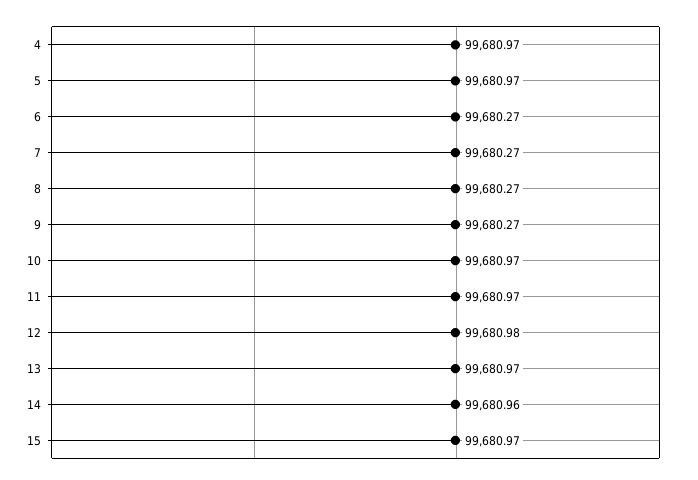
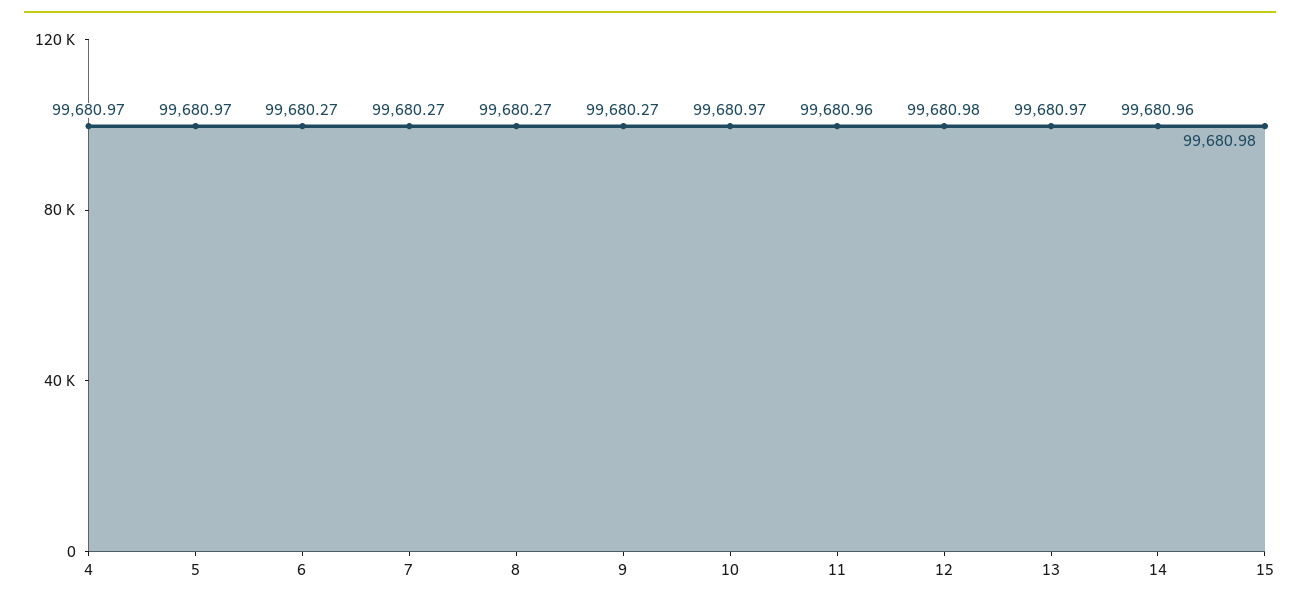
11: 99680.97 -> 99680.96
15: 99680.97 -> 99680.98

